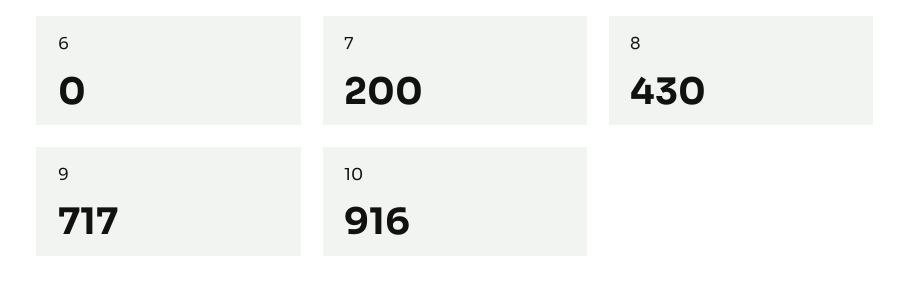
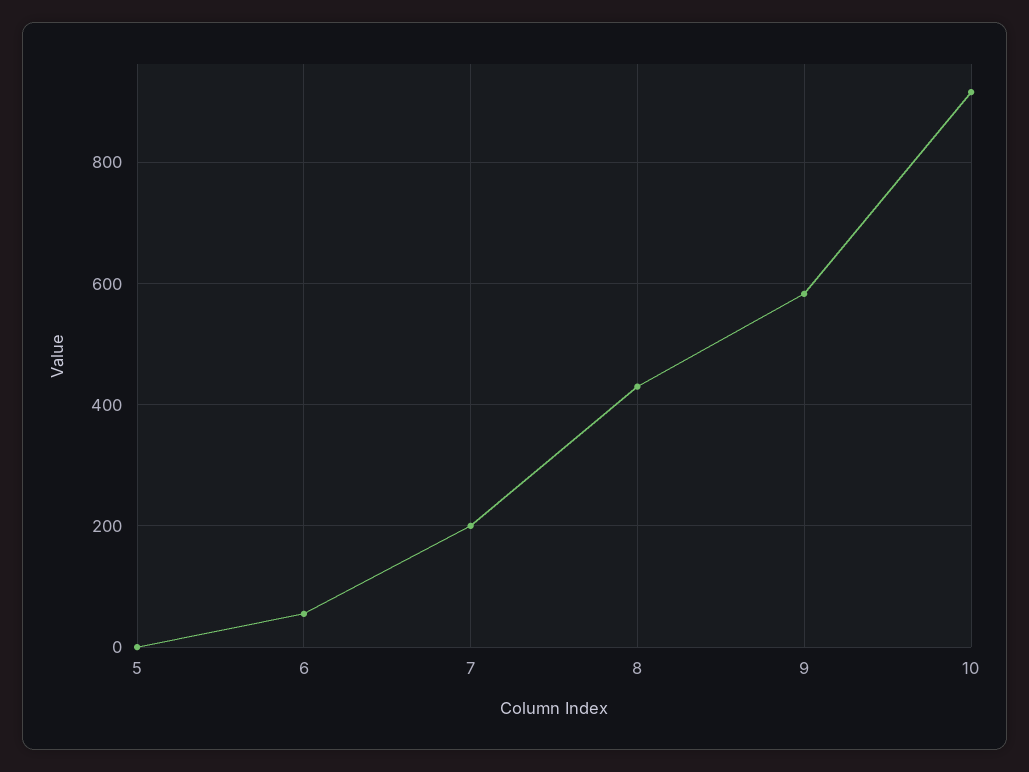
6: 0 -> 60
9: 717 -> 580
5: none -> 0

